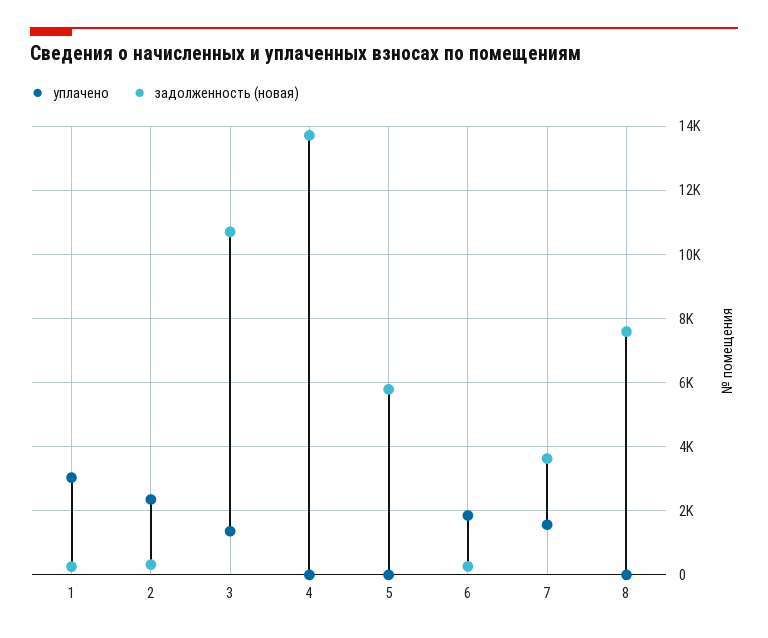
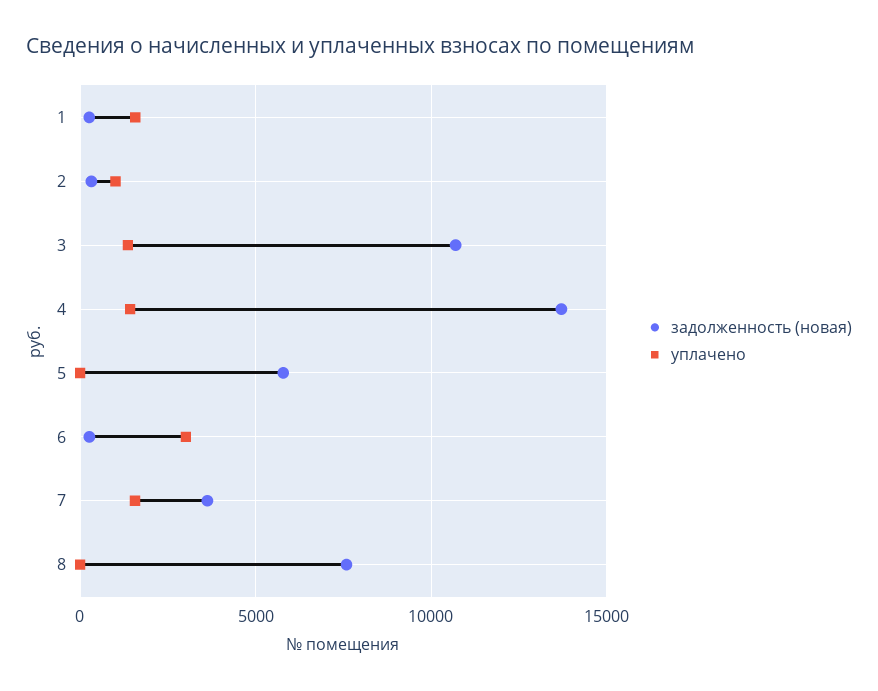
уплачено, 1: 3000 -> 1500
уплачено, 2: 2400 -> 1000
уплачено, 4: 0 -> 1500
уплачено, 6: 1800 -> 3000

